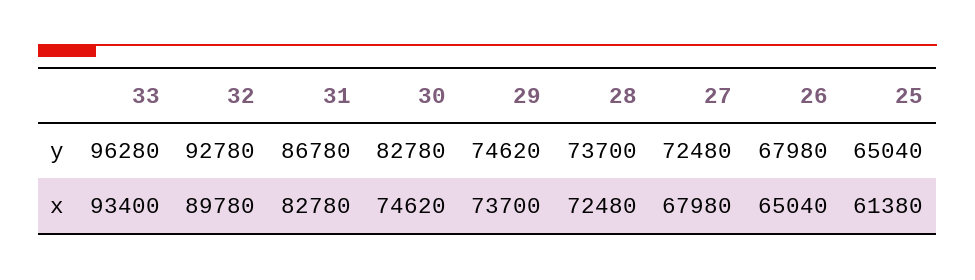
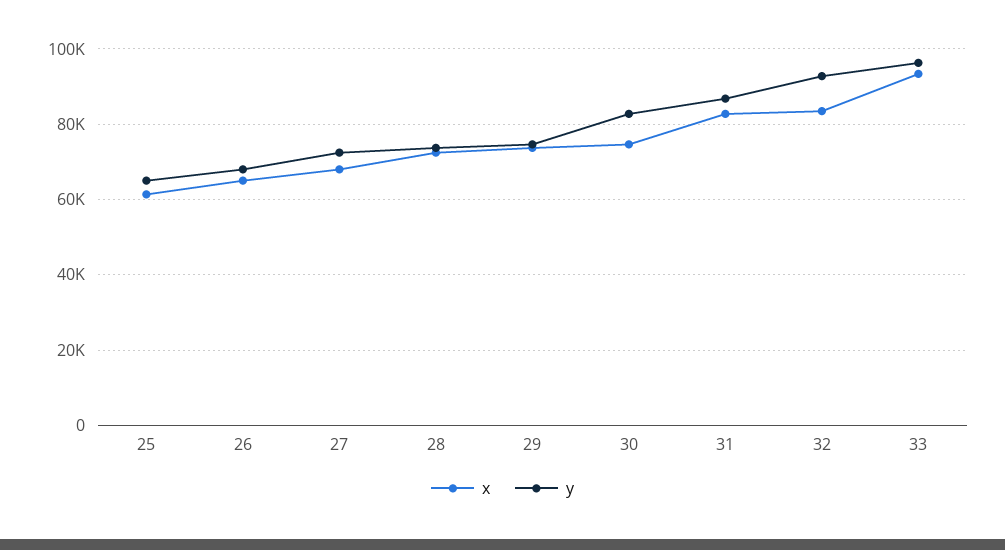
x, 32: 89780 -> 84000

